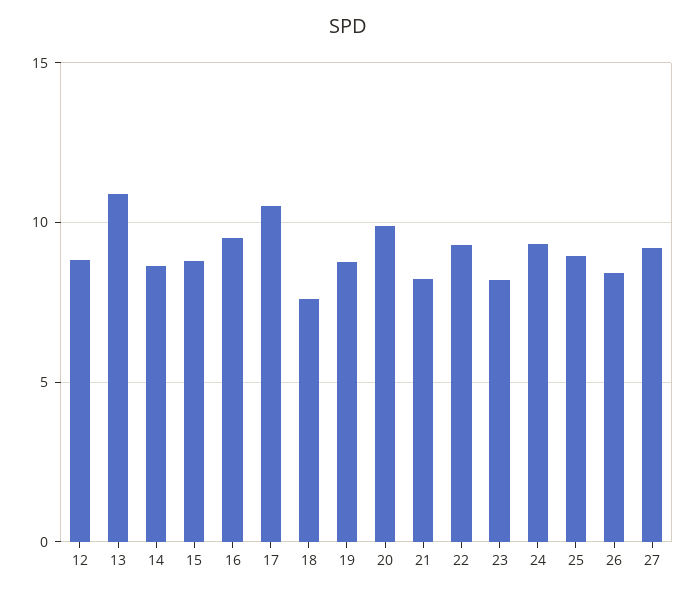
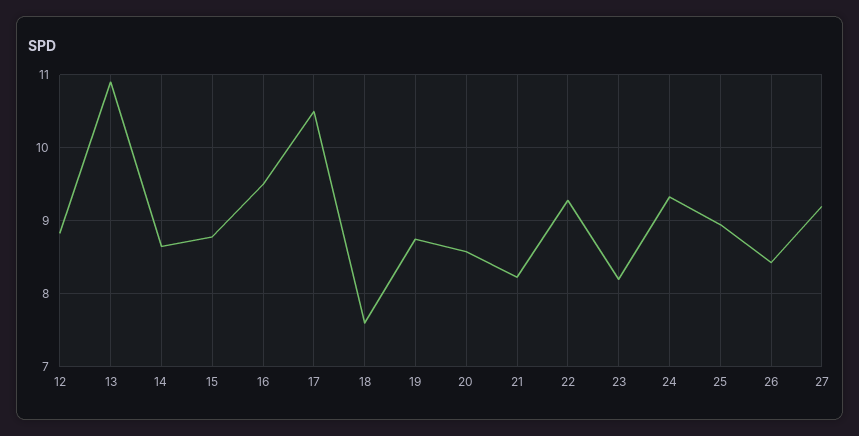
20: 10 -> 8.6

